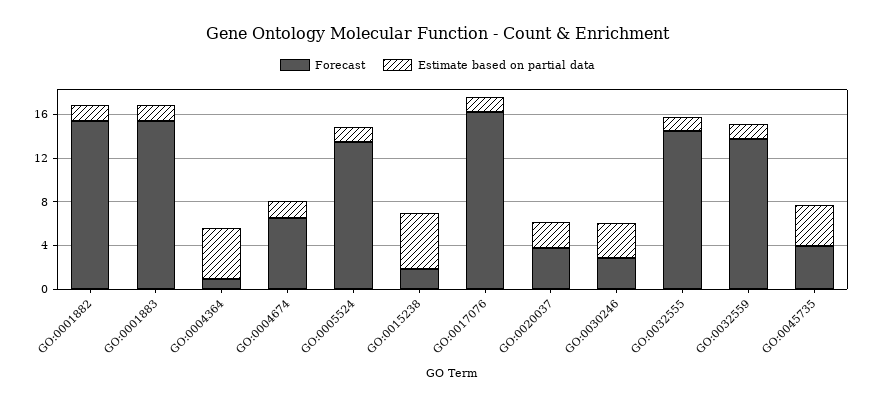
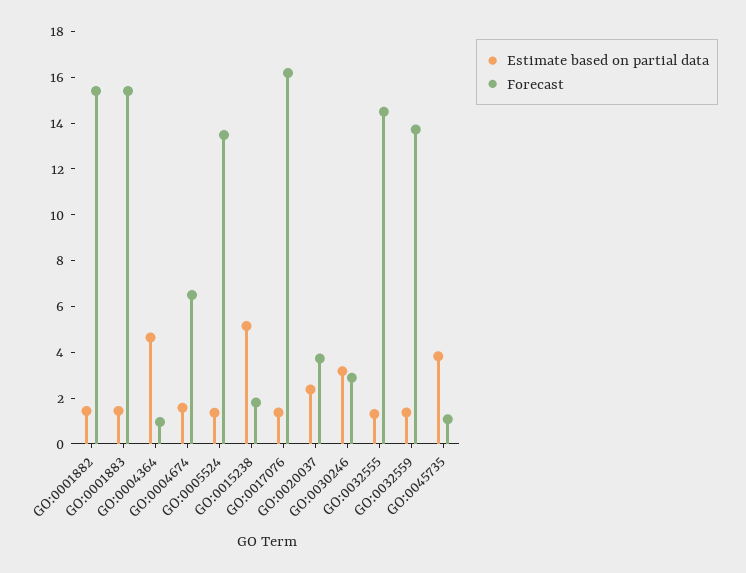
Forecast, GO:0045735: 4 -> 1

